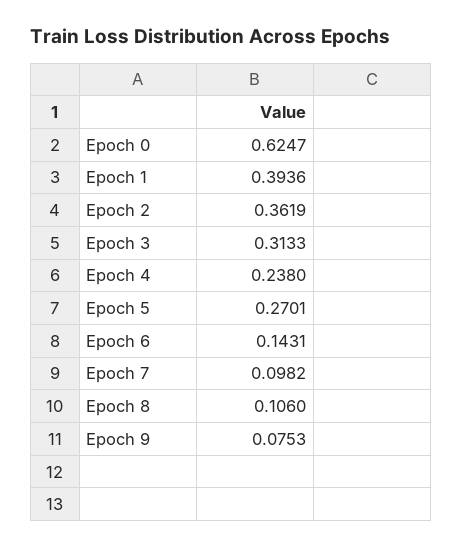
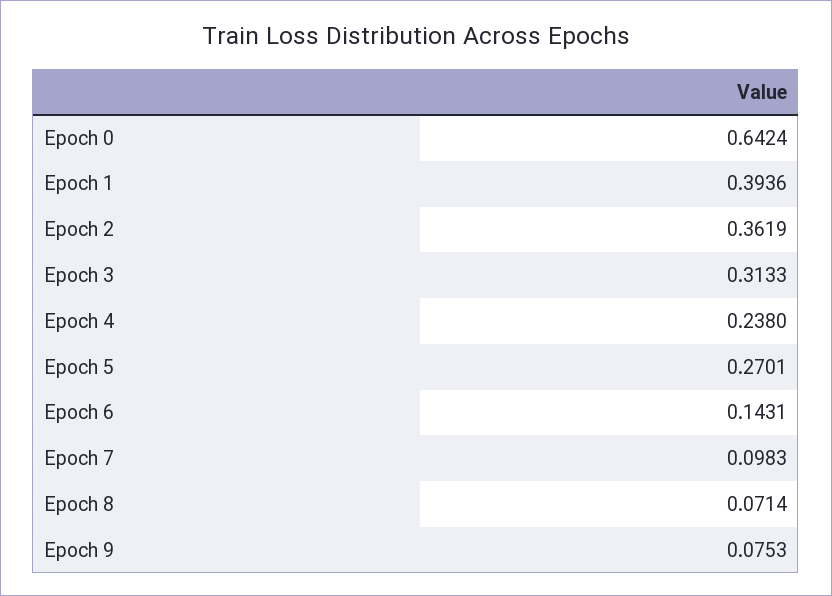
Epoch 0: 0.6247 -> 0.6424
Epoch 7: 0.0982 -> 0.0983
Epoch 8: 0.106 -> 0.0714

